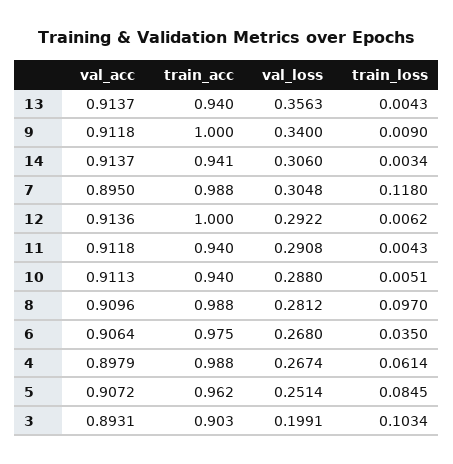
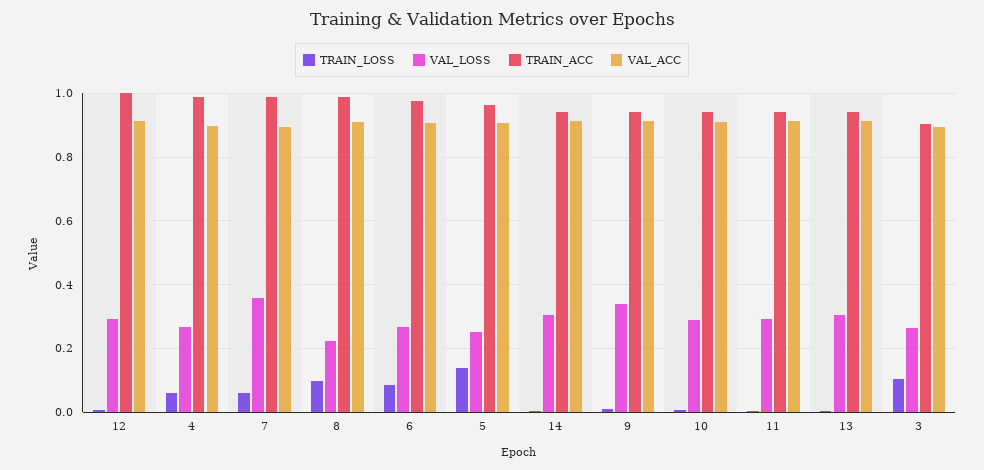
val_loss, 13: 0.3563 -> 0.3
train_acc, 9: 1 -> 0.94
val_loss, 7: 0.3048 -> 0.36
train_loss, 7: 0.118 -> 0.06
val_loss, 8: 0.2812 -> 0.22
train_loss, 6: 0.035 -> 0.08
train_loss, 5: 0.0845 -> 0.14
val_loss, 3: 0.1991 -> 0.26

